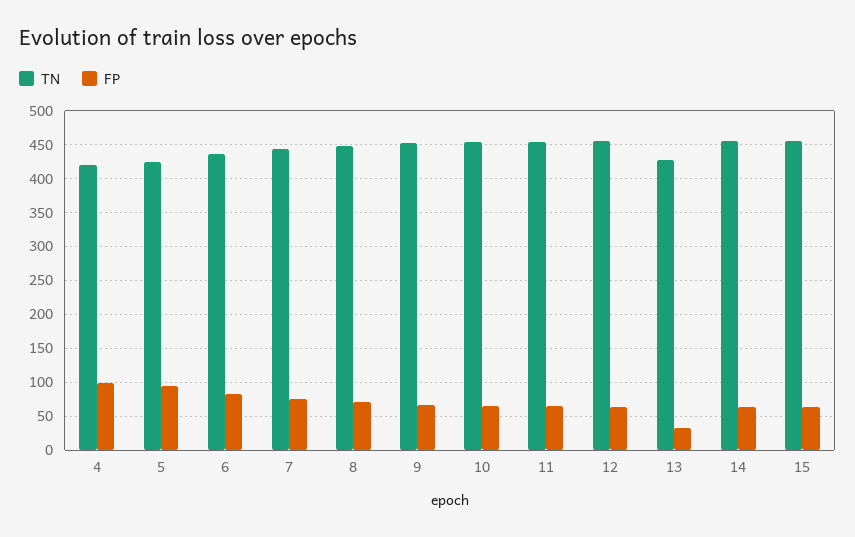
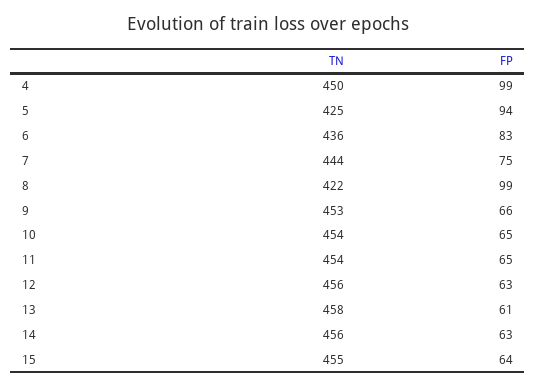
TN, 4: 420 -> 450
TN, 8: 450 -> 422
FP, 8: 70 -> 99
TN, 13: 430 -> 458
FP, 13: 30 -> 61

